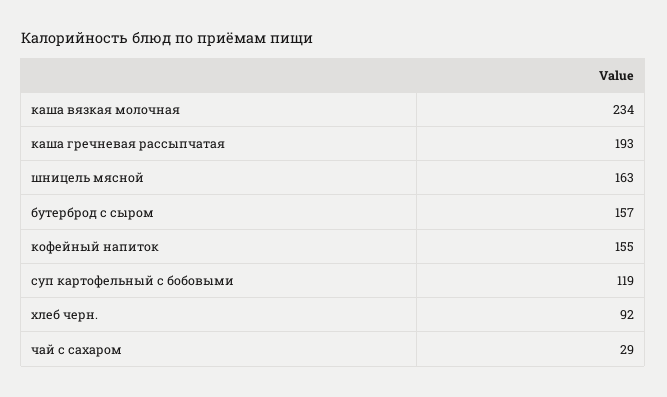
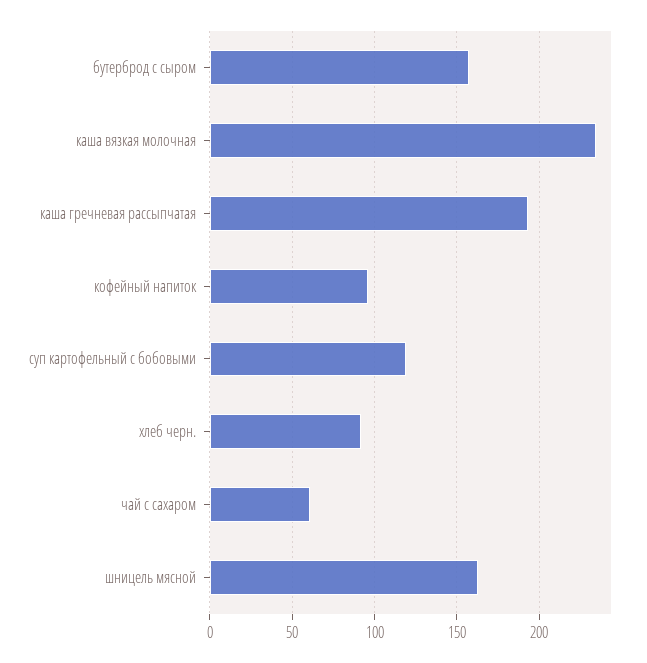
кофейный напиток: 155 -> 95
чай с сахаром: 29 -> 60

